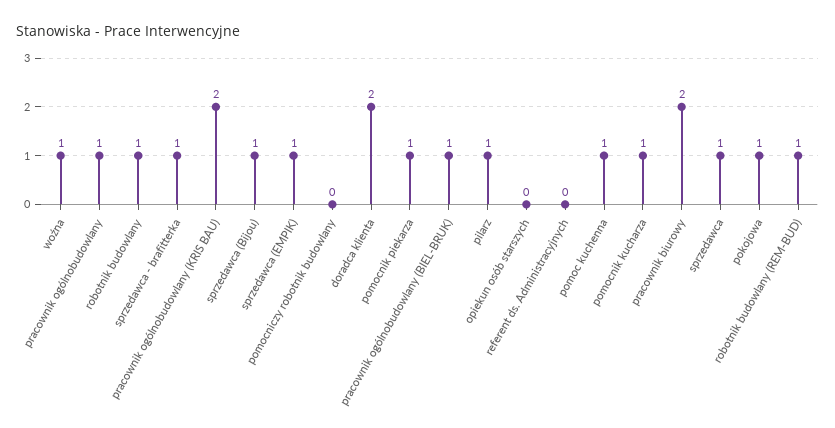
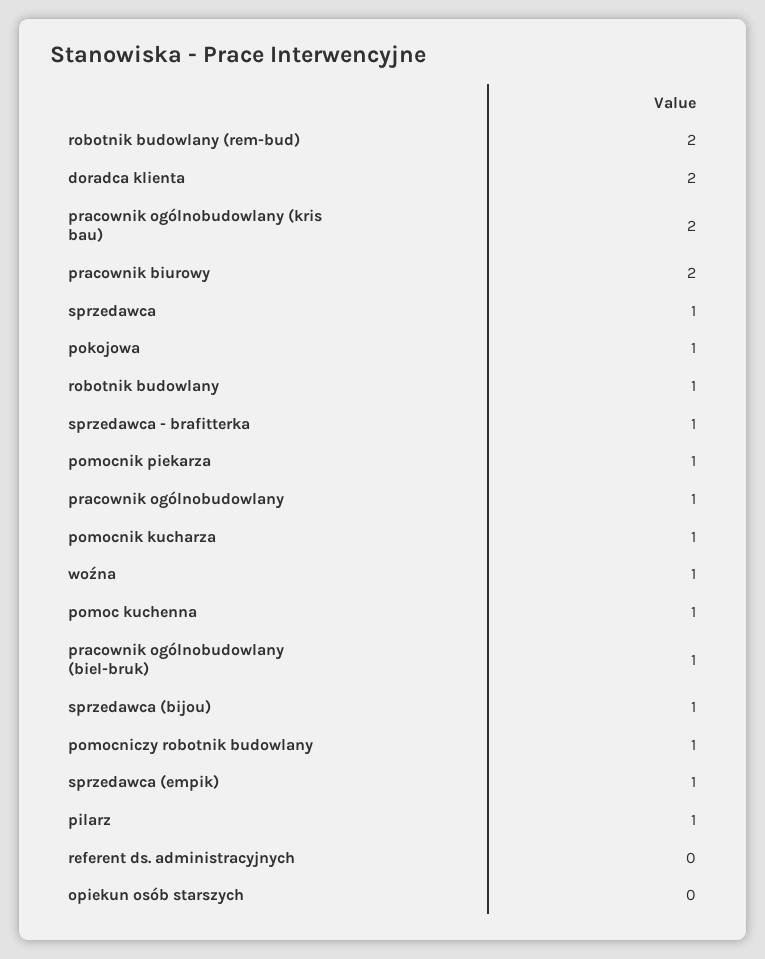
pomocniczy robotnik budowlany: 0 -> 1
robotnik budowlany (REM-BUD): 1 -> 2

